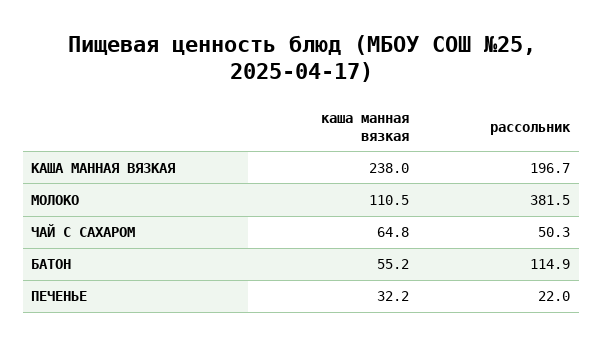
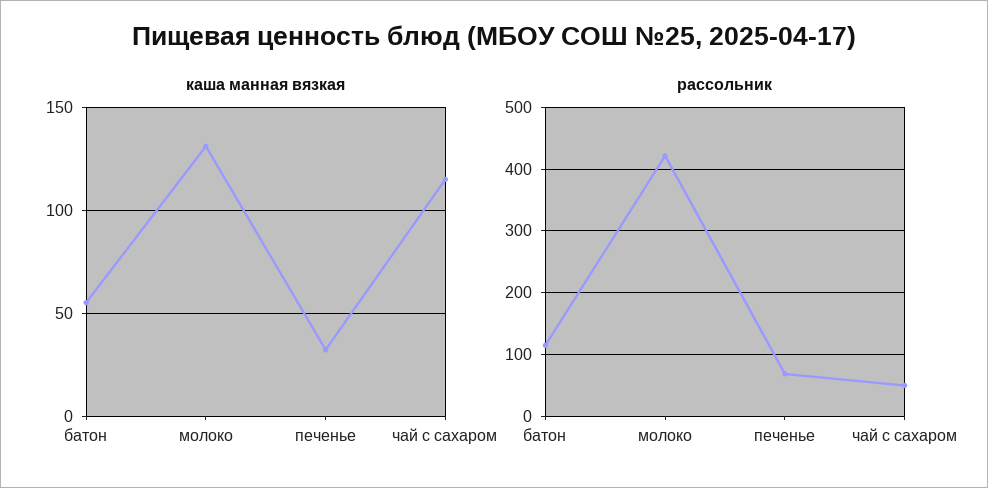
каша манная вязкая, КАША МАННАЯ ВЯЗКАЯ: 238 -> none
рассольник, КАША МАННАЯ ВЯЗКАЯ: 196.7 -> none
каша манная вязкая, МОЛОКО: 110.5 -> 130
рассольник, МОЛОКО: 381.5 -> 420
каша манная вязкая, ЧАЙ С САХАРОМ: 64.8 -> 115
рассольник, ПЕЧЕНЬЕ: 22 -> 70

